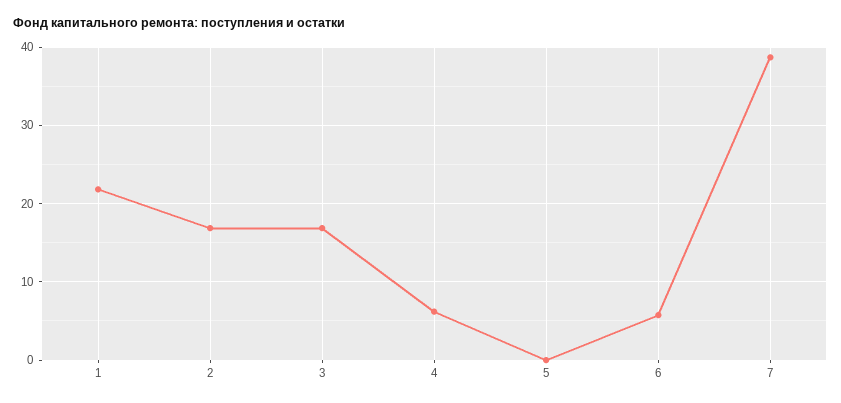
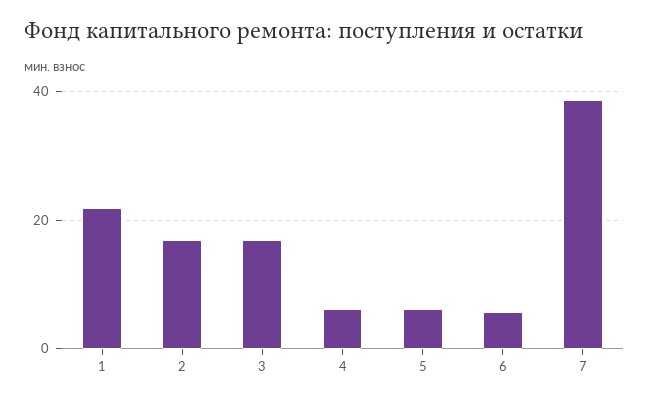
5: 0 -> 6

